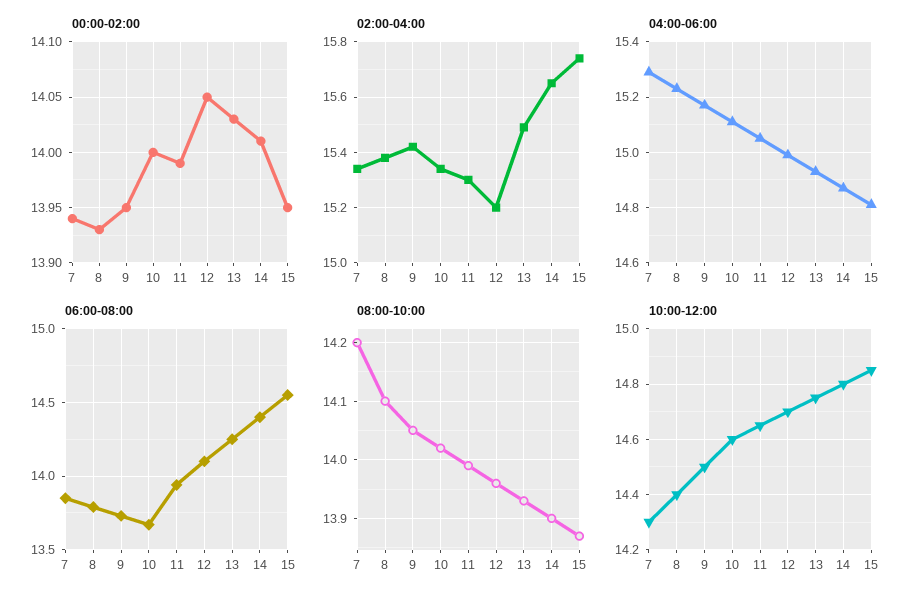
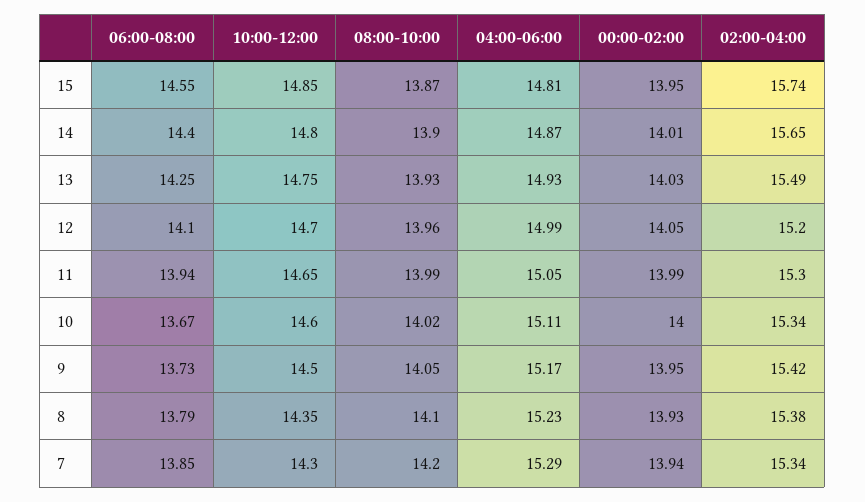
10:00-12:00, 8: 14.4 -> 14.35

